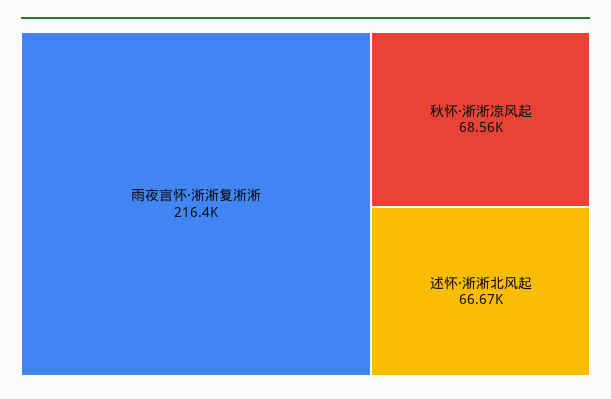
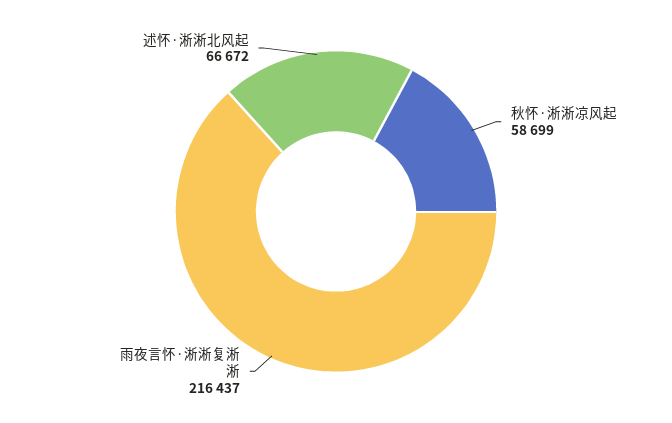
秋怀·淅淅凉风起: 68560 -> 58699

